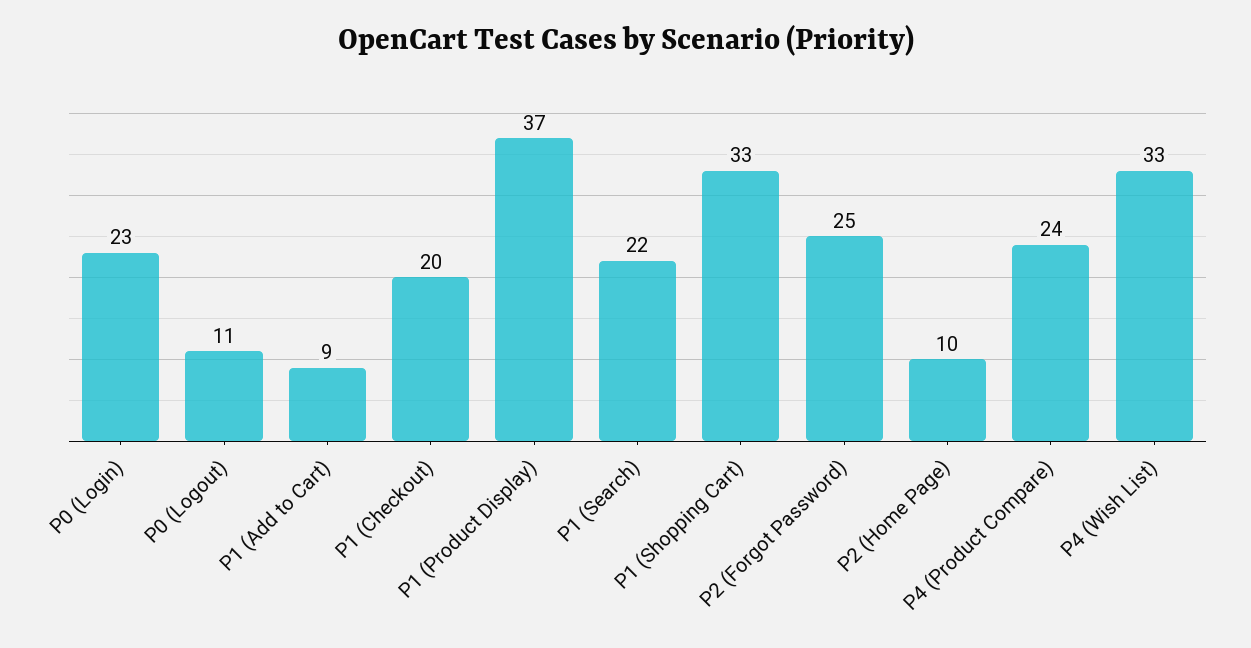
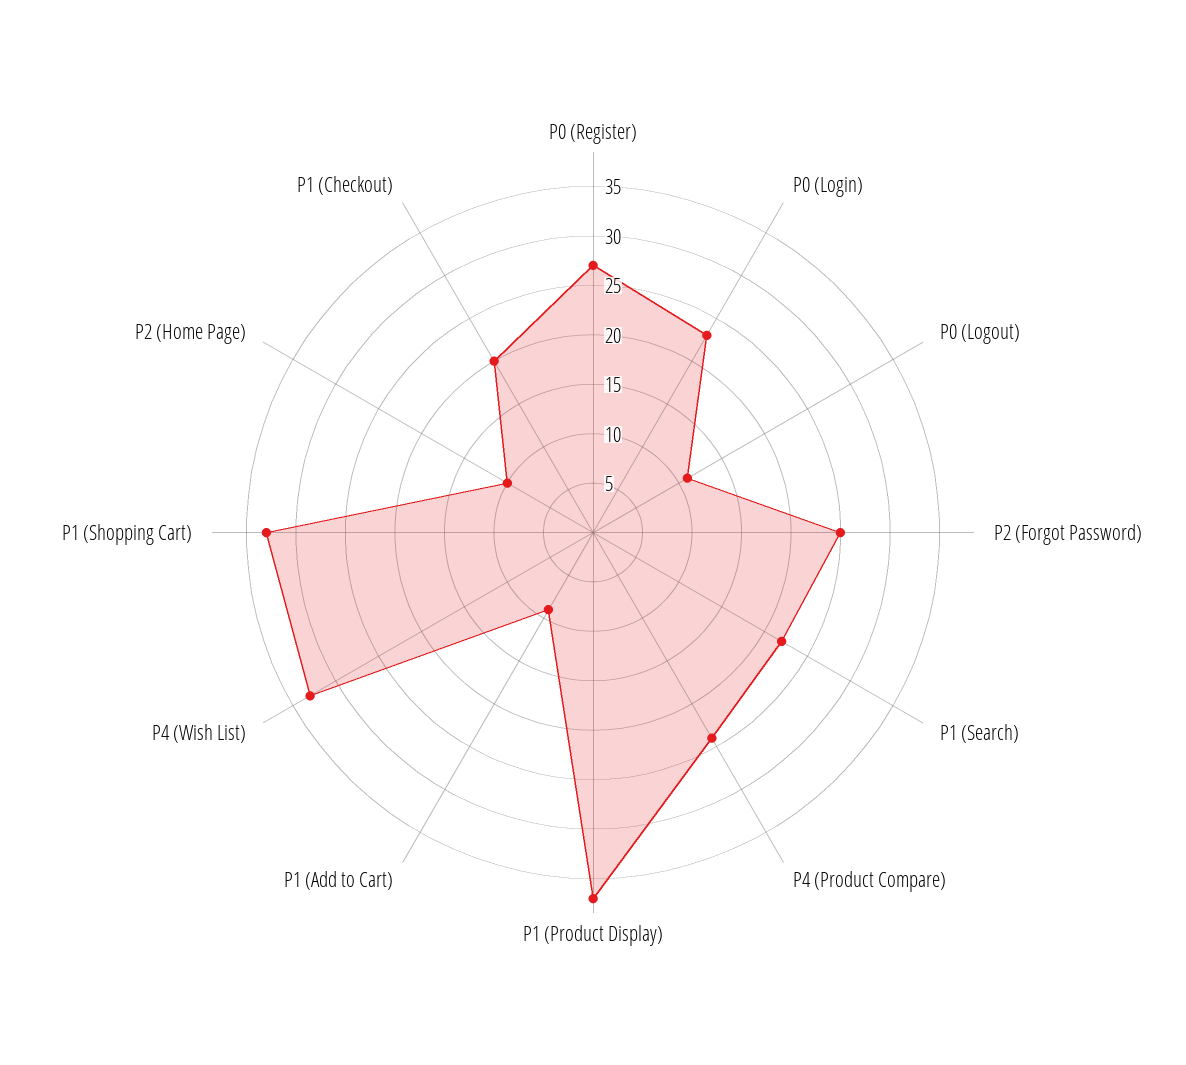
P0 (Register): none -> 27

